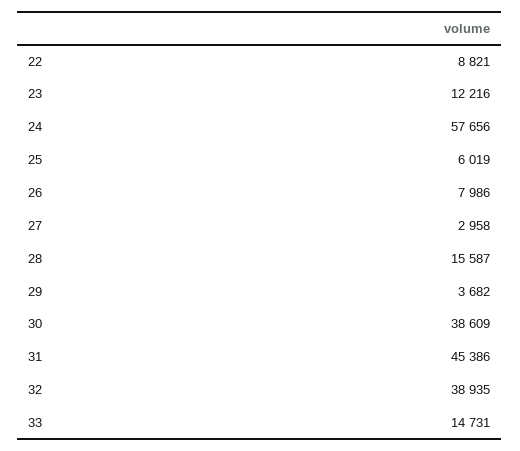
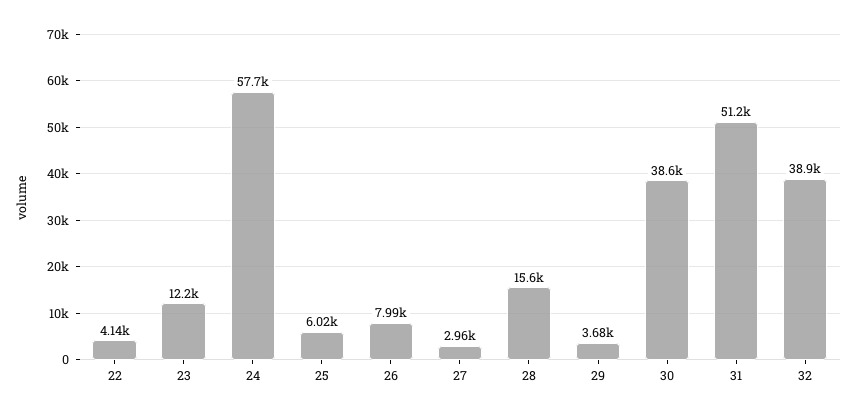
22: 8821 -> 4140
31: 45386 -> 51200
33: 14731 -> none

